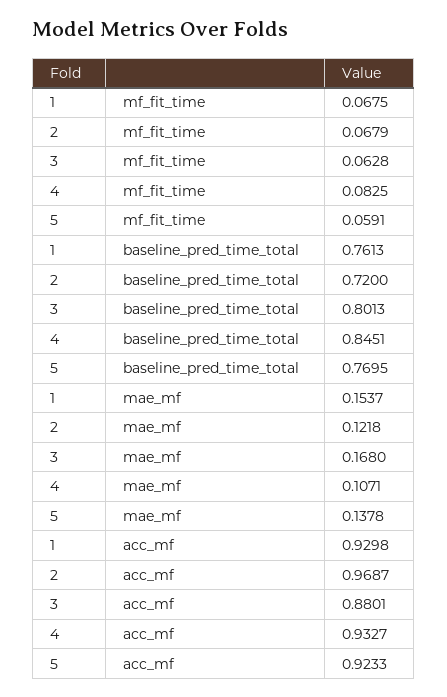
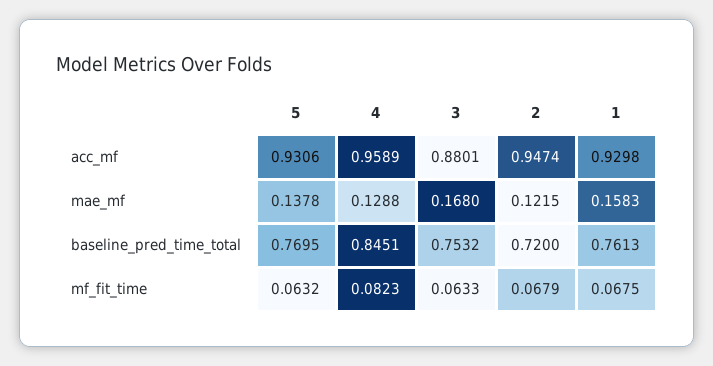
3, mf_fit_time: 0.0628 -> 0.0633
4, mf_fit_time: 0.0825 -> 0.0823
5, mf_fit_time: 0.0591 -> 0.0632
3, baseline_pred_time_total: 0.8013 -> 0.7532
1, mae_mf: 0.1537 -> 0.1583
2, mae_mf: 0.1218 -> 0.1215
4, mae_mf: 0.1071 -> 0.1288
2, acc_mf: 0.9687 -> 0.9474
4, acc_mf: 0.9327 -> 0.9589
5, acc_mf: 0.9233 -> 0.9306

